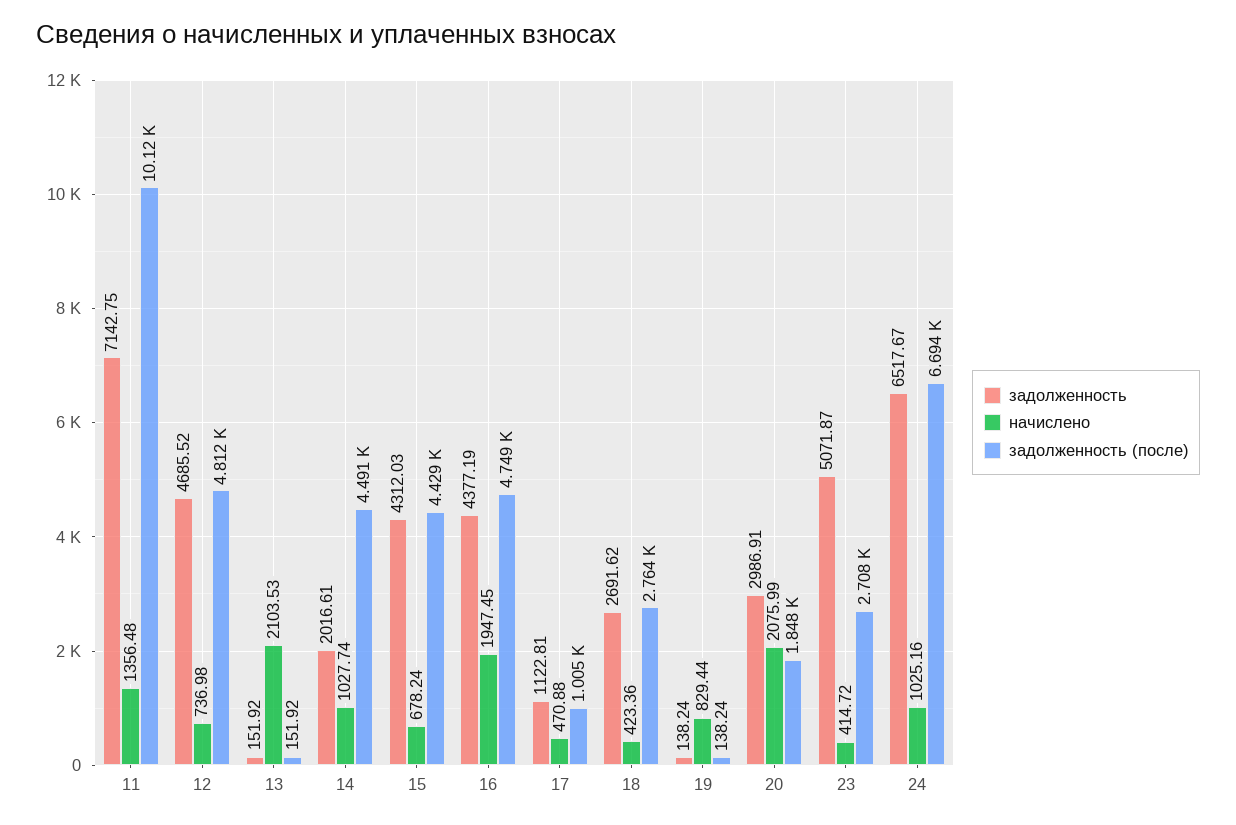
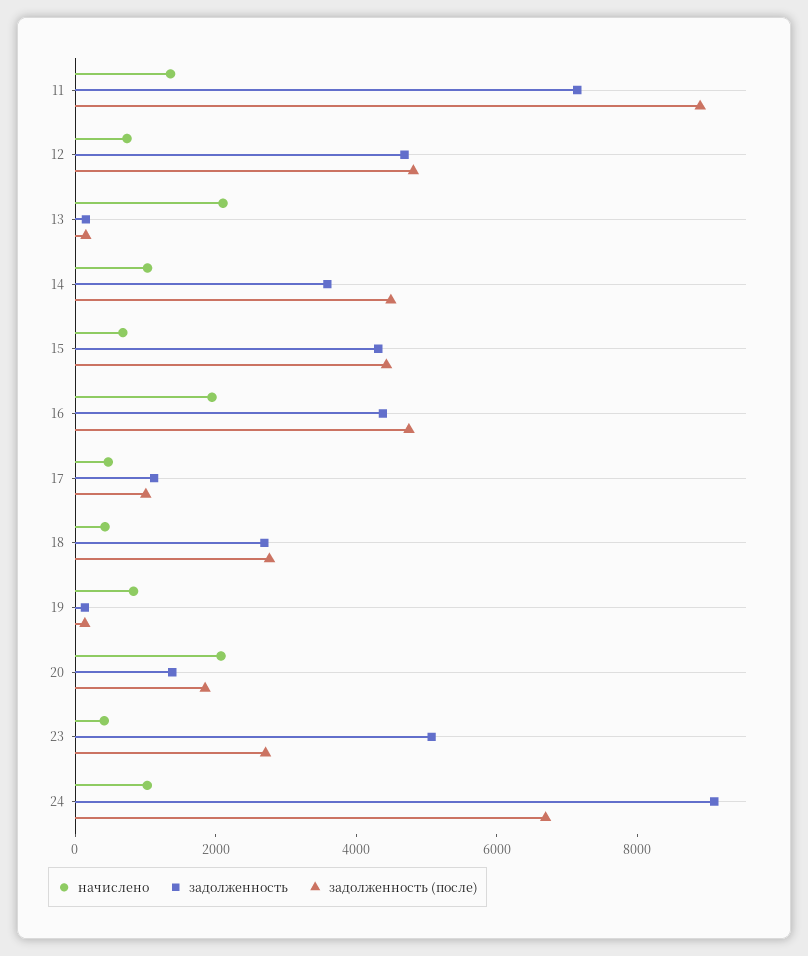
задолженность (после), 11: 10120 -> 9000
задолженность, 14: 2016.61 -> 3500
задолженность, 20: 2986.91 -> 1500
задолженность, 24: 6517.67 -> 9000

